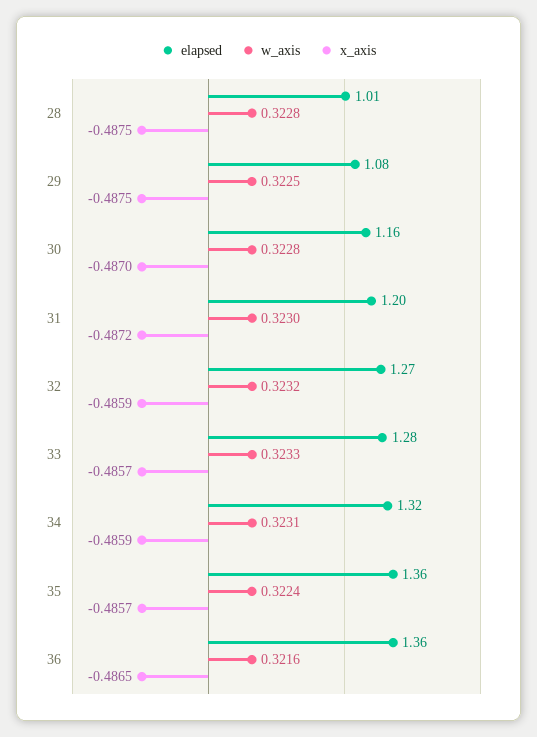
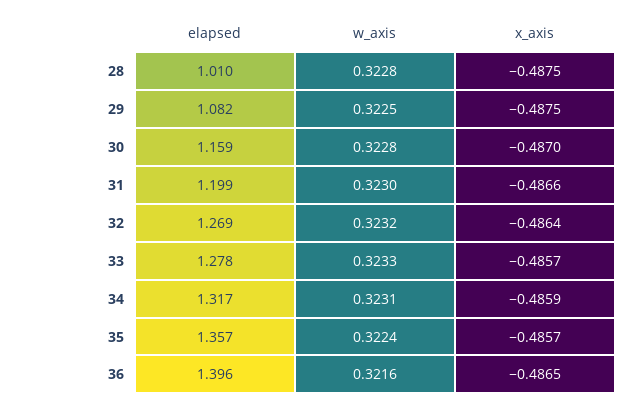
x_axis, 31: -0.4872 -> -0.4866
x_axis, 32: -0.4859 -> -0.4864
elapsed, 36: 1.36 -> 1.396

